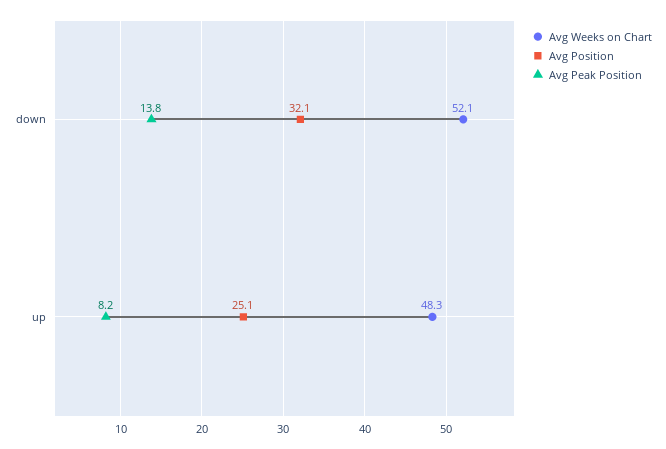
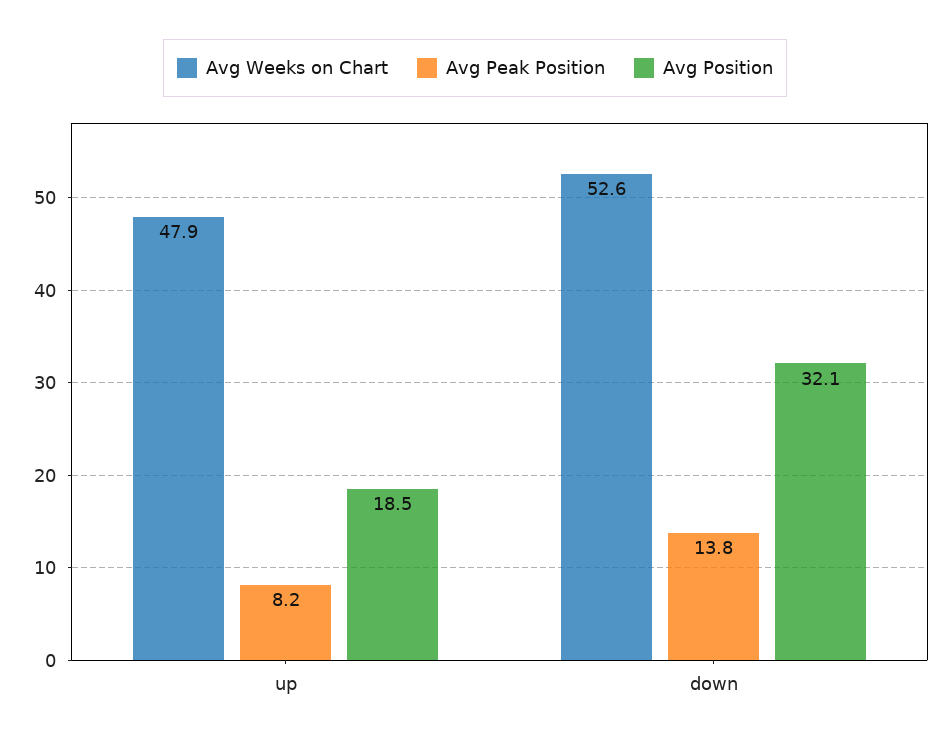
Avg Weeks on Chart, down: 52.1 -> 52.6
Avg Weeks on Chart, up: 48.3 -> 47.9
Avg Position, up: 25.1 -> 18.5

